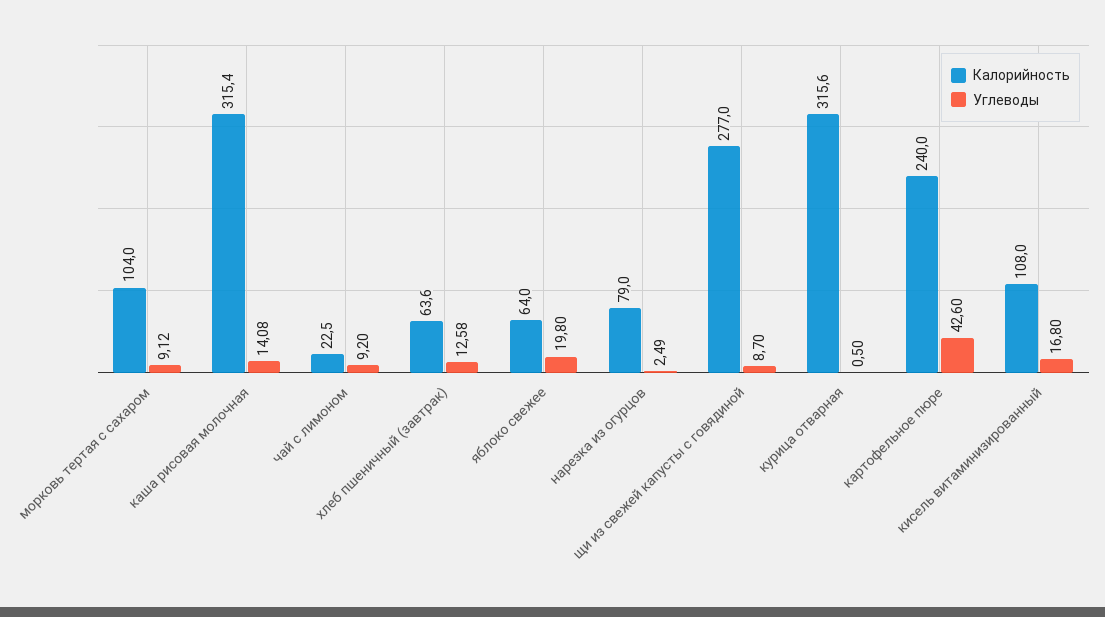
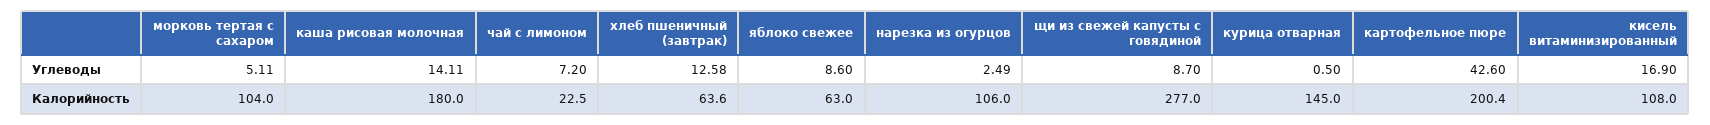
Углеводы, морковь тертая с сахаром: 9.12 -> 5.11
Калорийность, каша рисовая молочная: 315.4 -> 180
Углеводы, каша рисовая молочная: 14.08 -> 14.11
Углеводы, чай с лимоном: 9.2 -> 7.2
Калорийность, яблоко свежее: 64 -> 63
Углеводы, яблоко свежее: 19.8 -> 8.6
Калорийность, нарезка из огурцов: 79 -> 106
Калорийность, курица отварная: 315.6 -> 145
Калорийность, картофельное пюре: 240 -> 200.4
Углеводы, кисель витаминизированный: 16.8 -> 16.9

